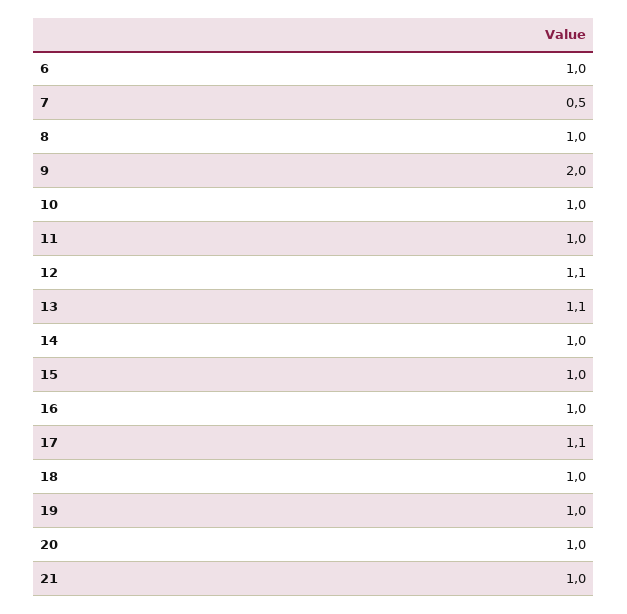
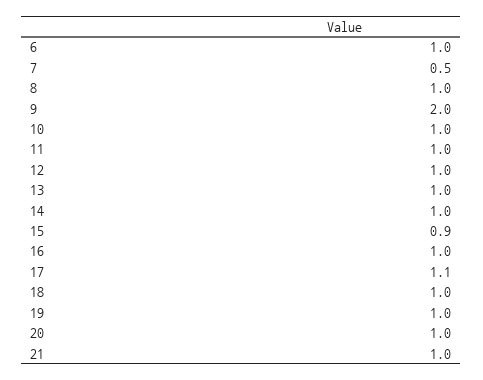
12: 1.1 -> 1
13: 1.1 -> 1
15: 1 -> 0.9

